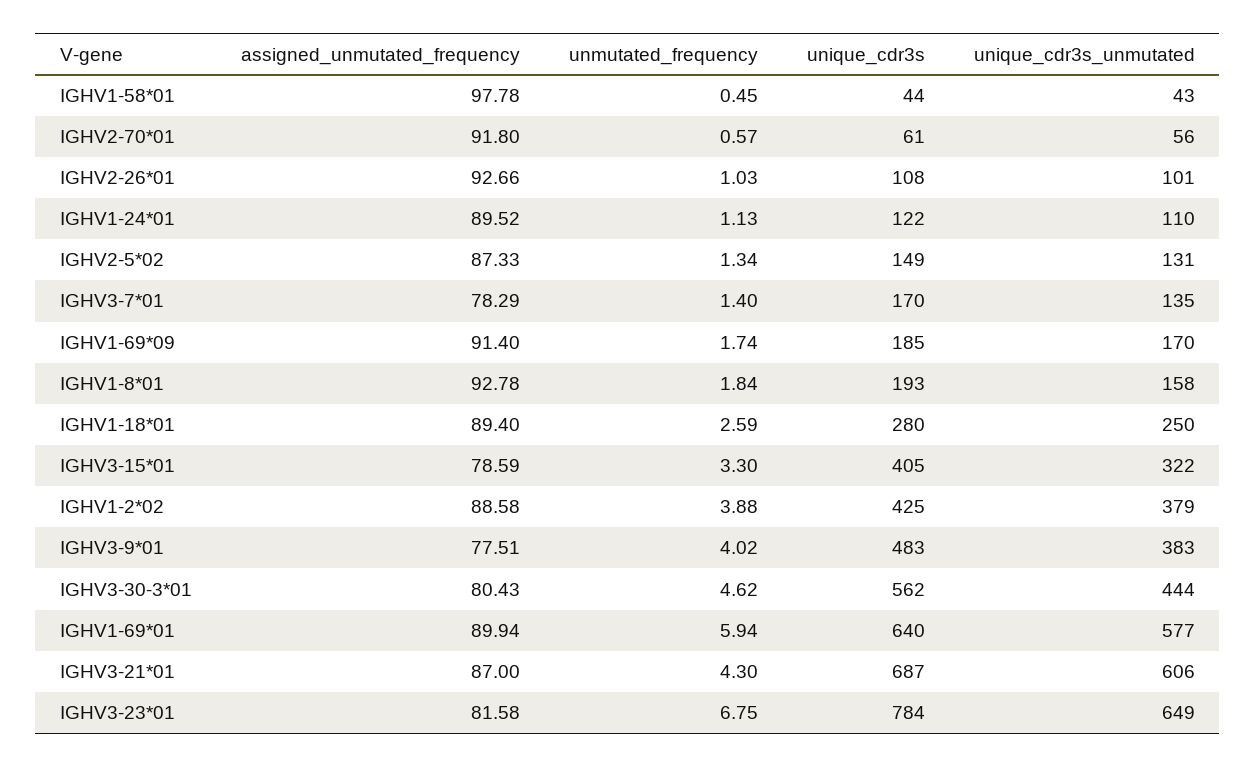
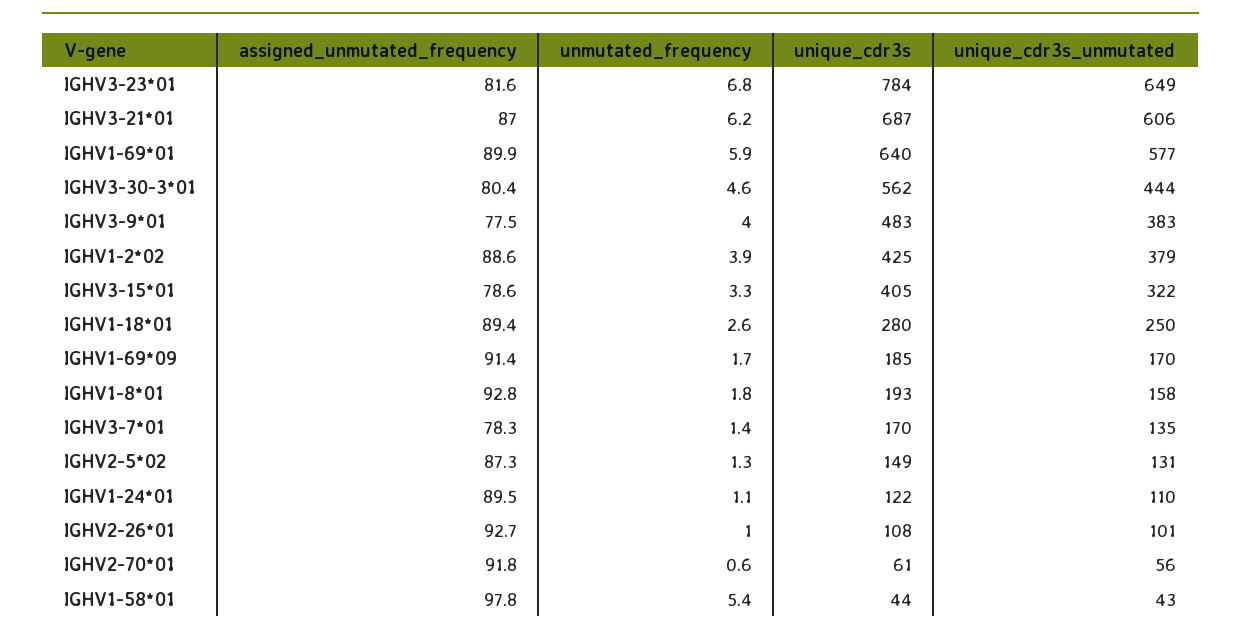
unmutated_frequency, IGHV1-58*01: 0.45 -> 5.4
unmutated_frequency, IGHV3-21*01: 4.3 -> 6.2

